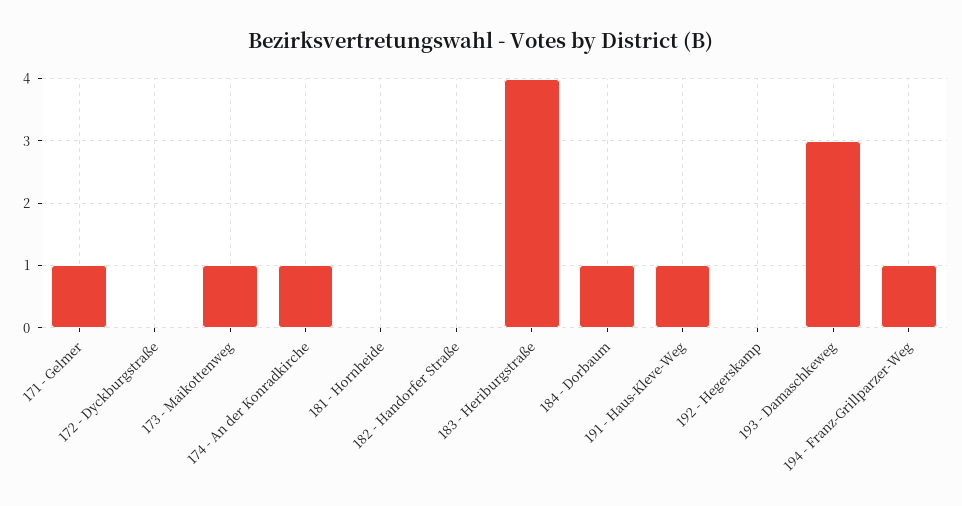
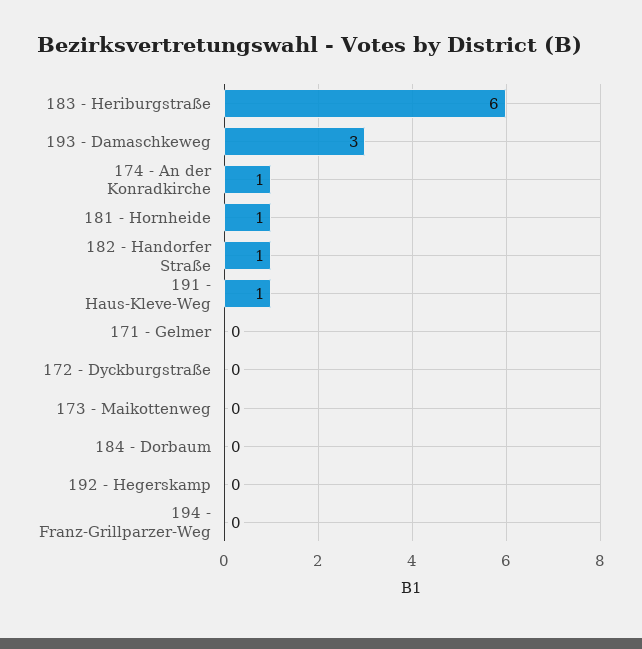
171 - Gelmer: 1 -> 0
173 - Maikottenweg: 1 -> 0
181 - Hornheide: 0 -> 1
182 - Handorfer Straße: 0 -> 1
183 - Heriburgstraße: 4 -> 6
184 - Dorbaum: 1 -> 0
194 - Franz-Grillparzer-Weg: 1 -> 0

